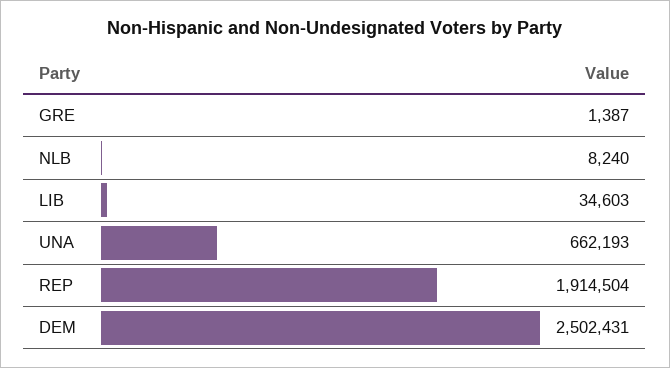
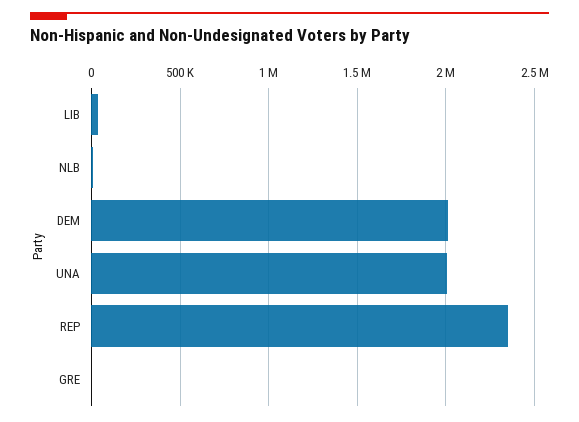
UNA: 662193 -> 2000000
REP: 1914504 -> 2350000
DEM: 2502431 -> 2000000

